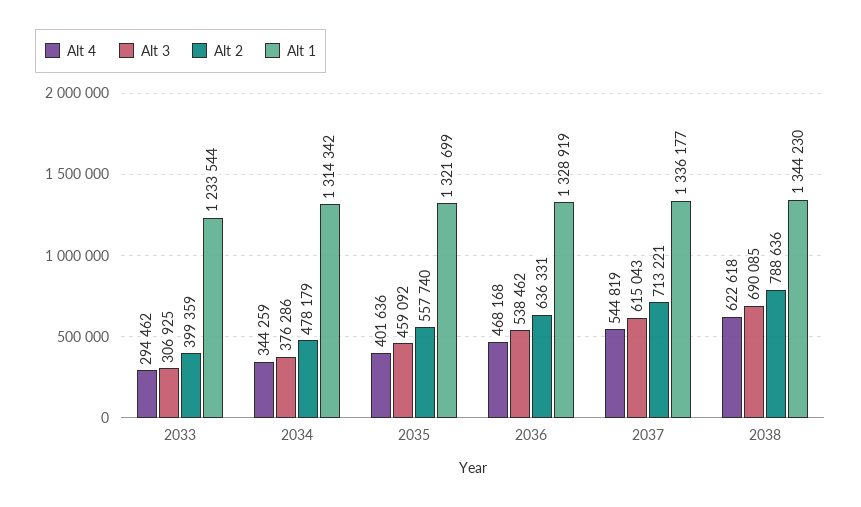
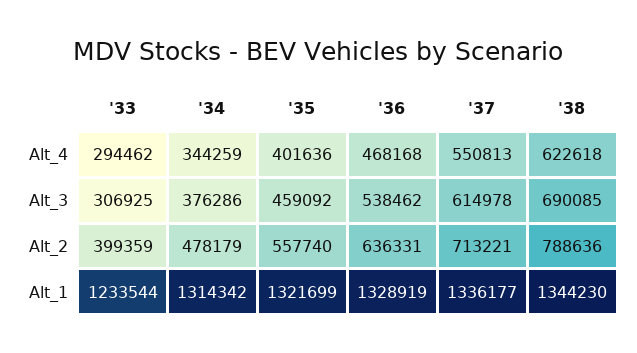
Alt 4, 2037: 544819 -> 550813
Alt 3, 2037: 615043 -> 614978

